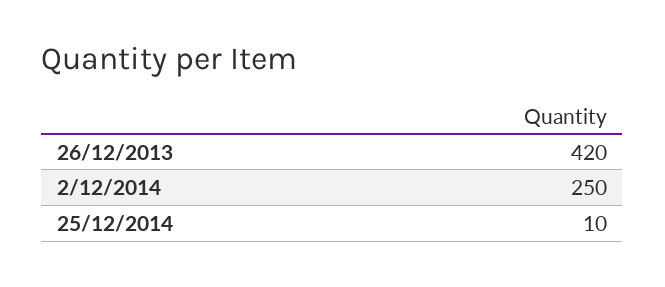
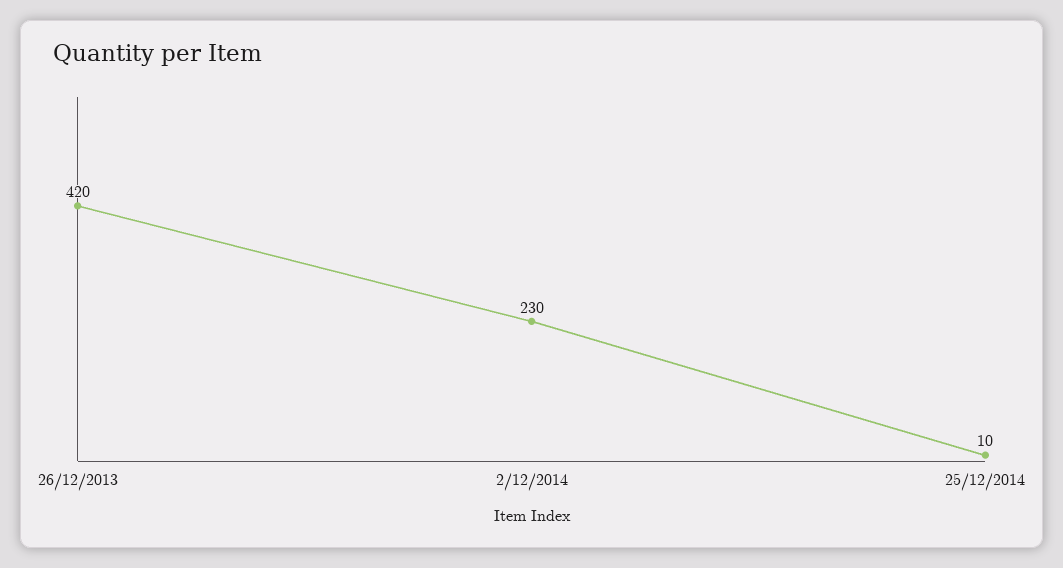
2/12/2014: 250 -> 230

